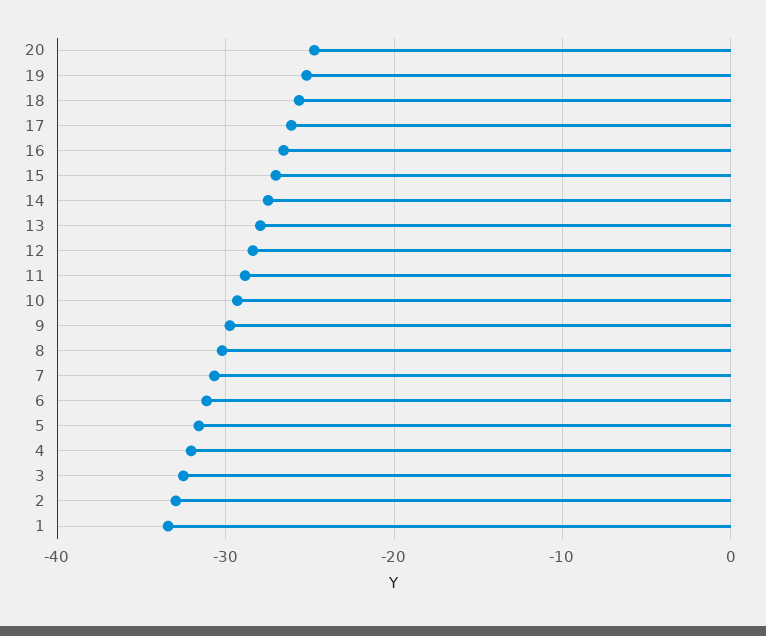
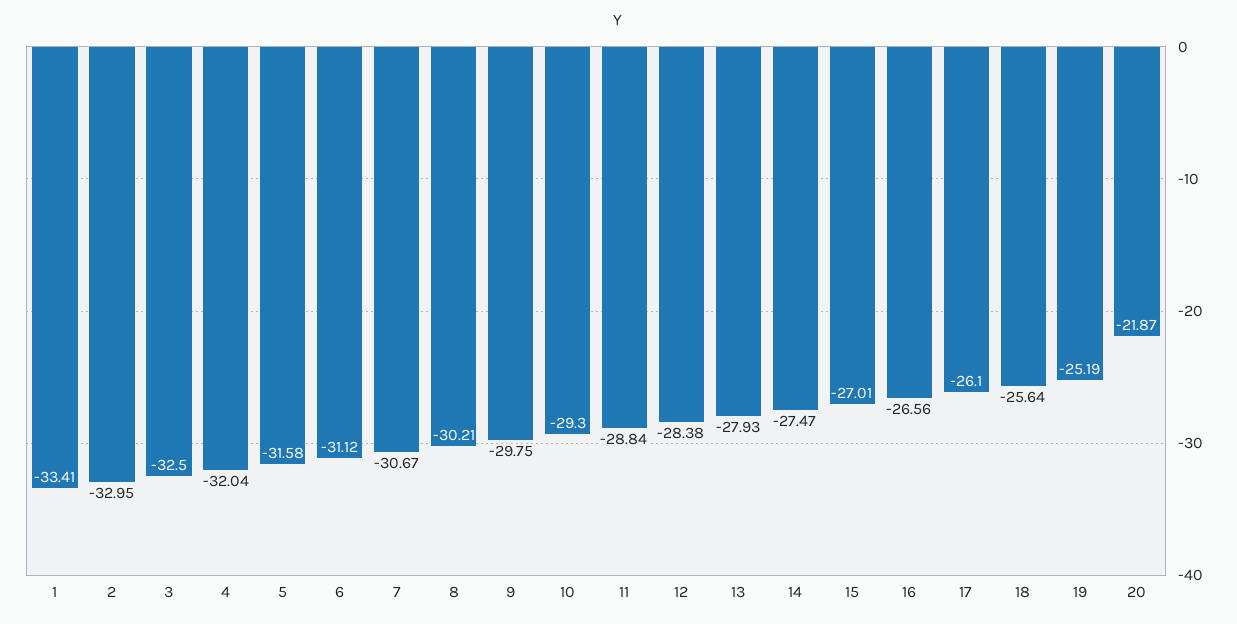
20: -25 -> -21.87

